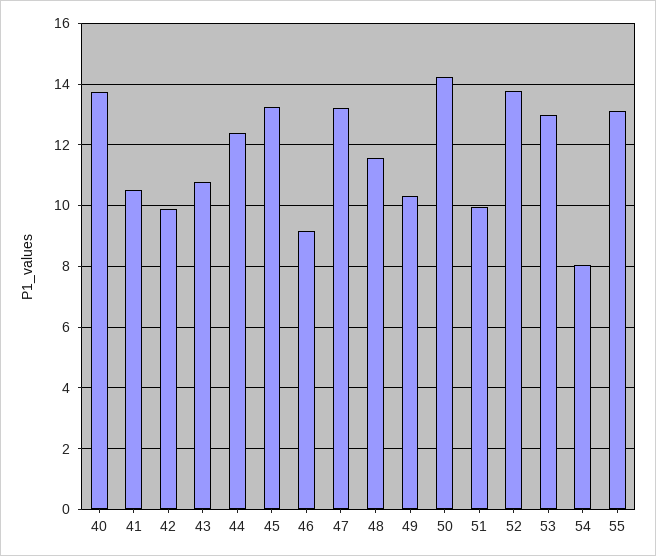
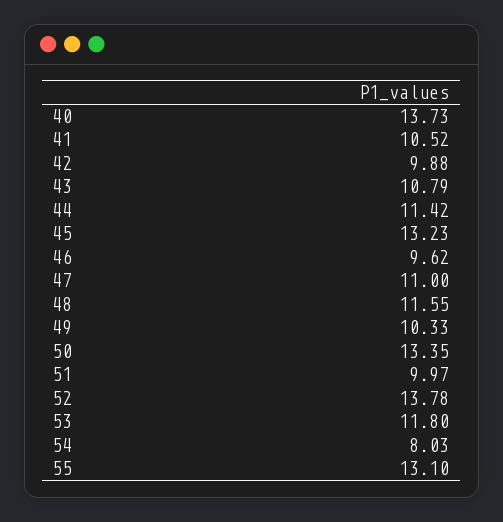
44: 12.4 -> 11.42
46: 9.2 -> 9.62
47: 13.2 -> 11
50: 14.2 -> 13.35
53: 13 -> 11.8

